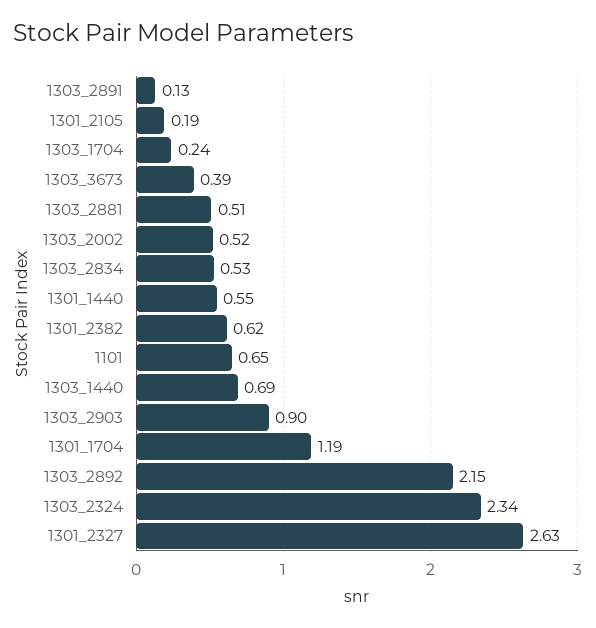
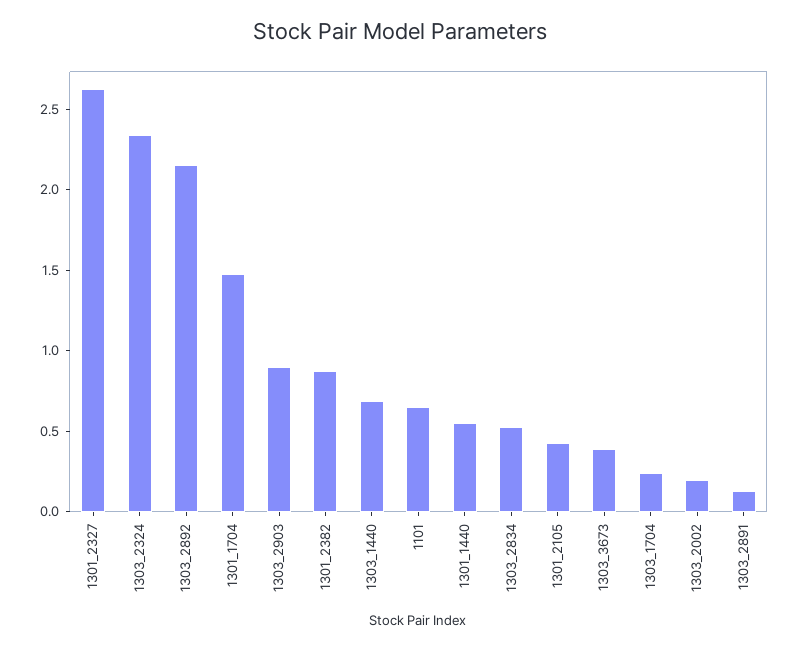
1301_2105: 0.19 -> 0.4
1303_2881: 0.51 -> none
1303_2002: 0.52 -> 0.2
1301_2382: 0.62 -> 0.9
1301_1704: 1.19 -> 1.5

